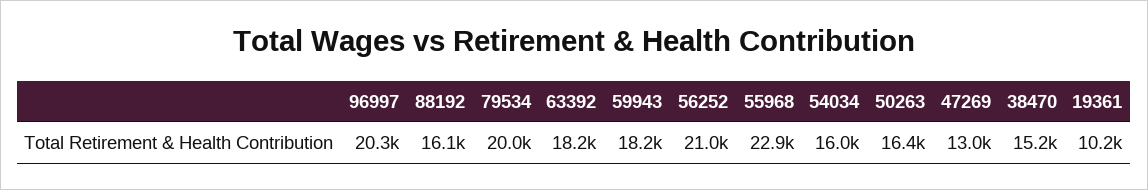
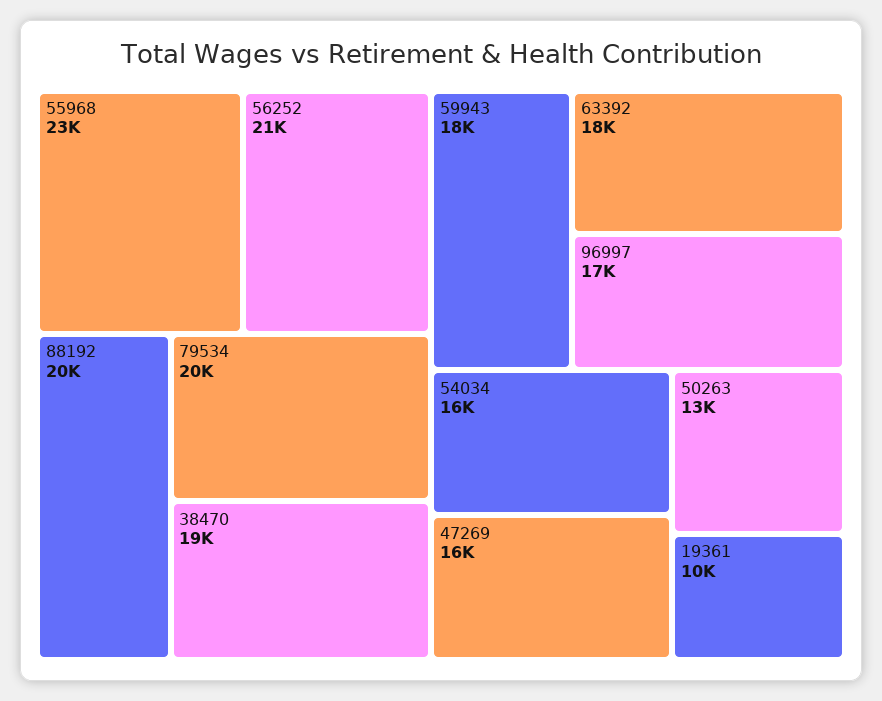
96997: 20300 -> 17000
88192: 16100 -> 20000
50263: 16400 -> 13000
47269: 13000 -> 16000
38470: 15200 -> 19000

